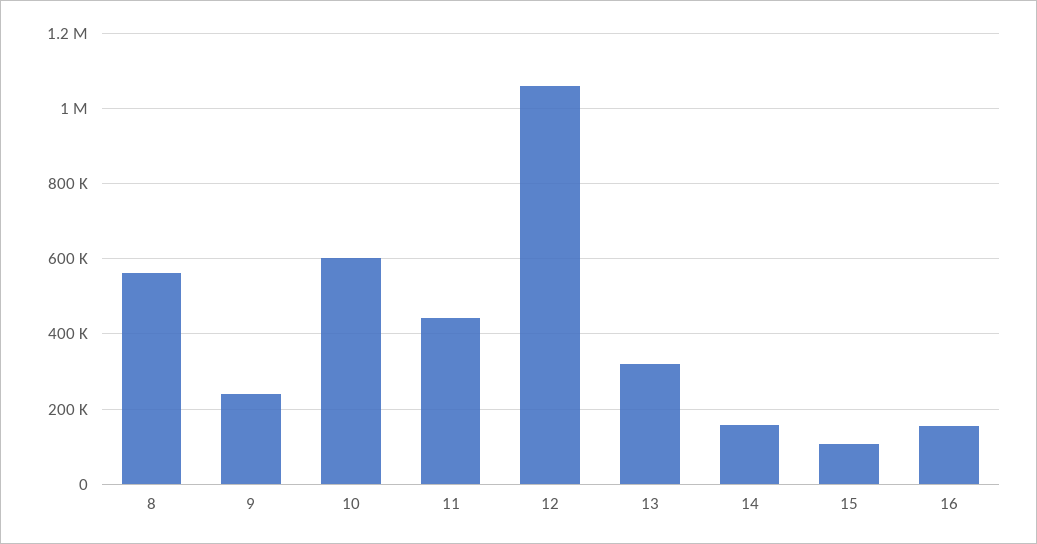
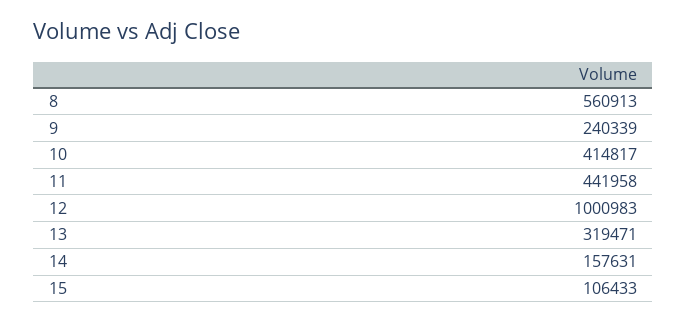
10: 600000 -> 414817
12: 1060000 -> 1000983
16: 160000 -> none

